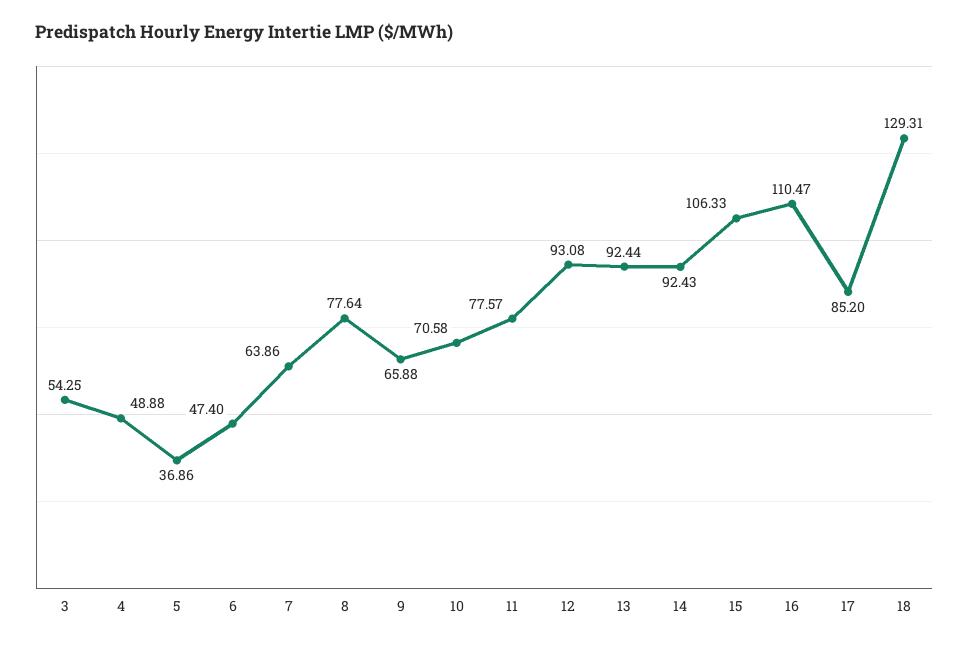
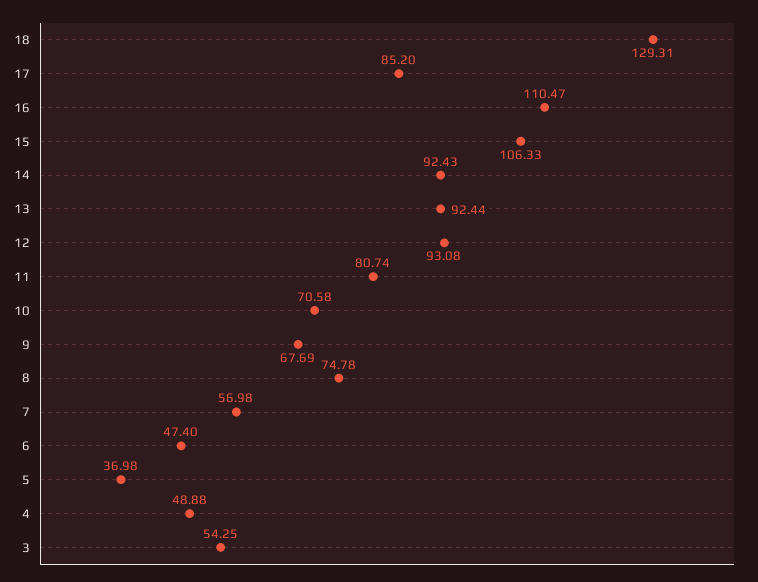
5: 36.86 -> 36.98
7: 63.86 -> 56.98
8: 77.64 -> 74.78
9: 65.88 -> 67.69
11: 77.57 -> 80.74

